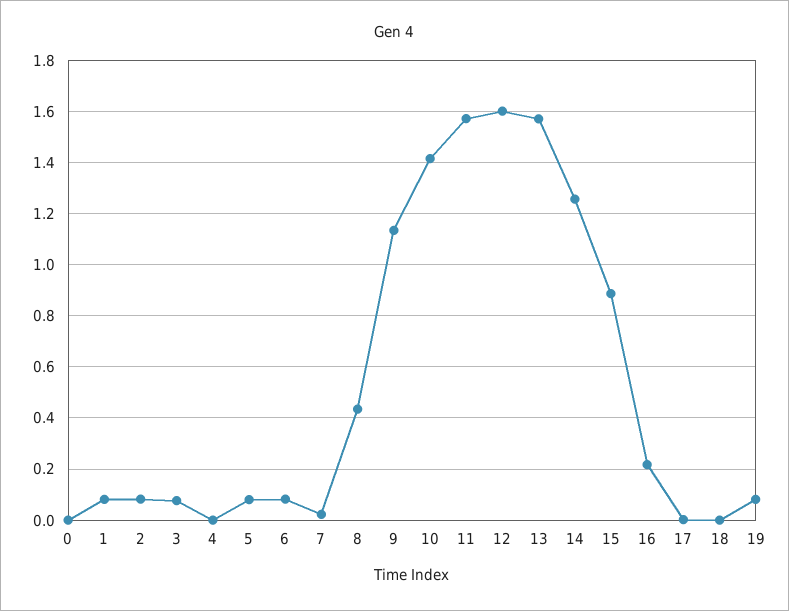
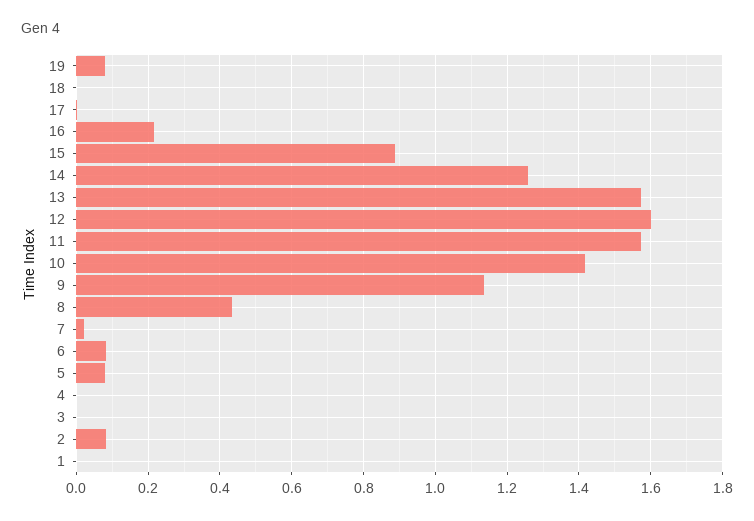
0: 0 -> none
1: 0.075 -> 0
3: 0.075 -> 0

